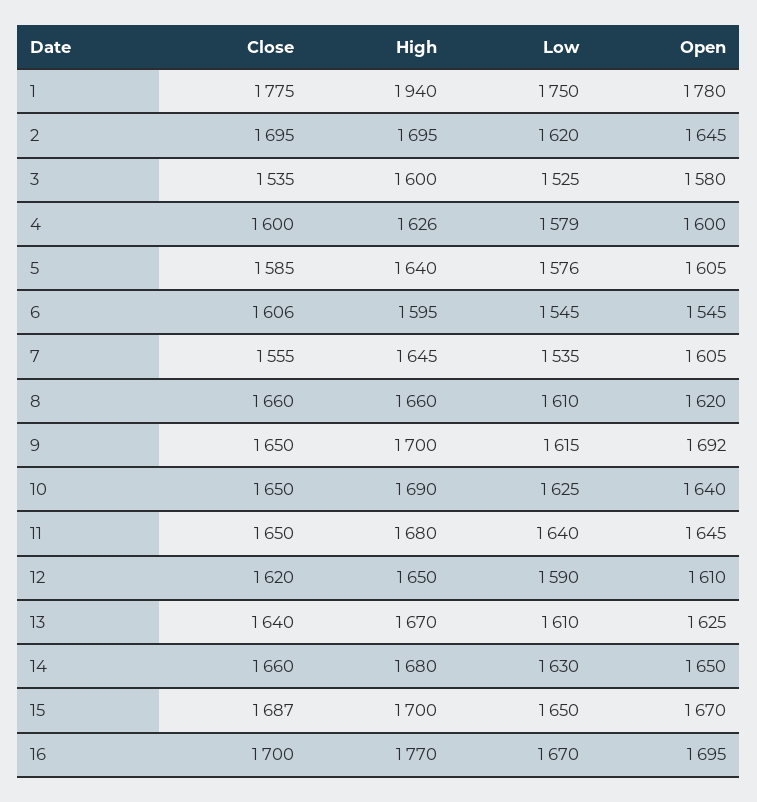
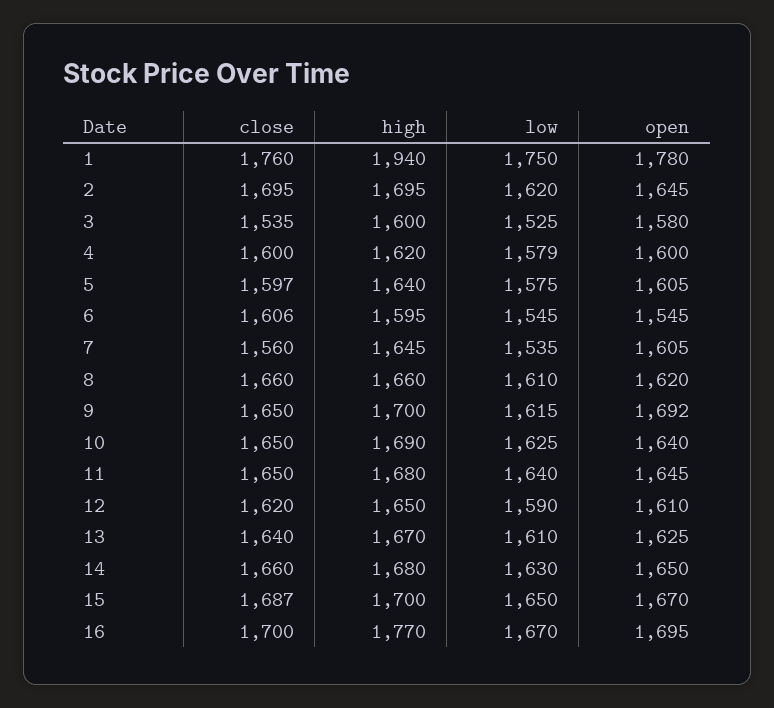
Close, 1: 1775 -> 1760
High, 4: 1626 -> 1620
Close, 5: 1585 -> 1597
Low, 5: 1576 -> 1575
Close, 7: 1555 -> 1560

